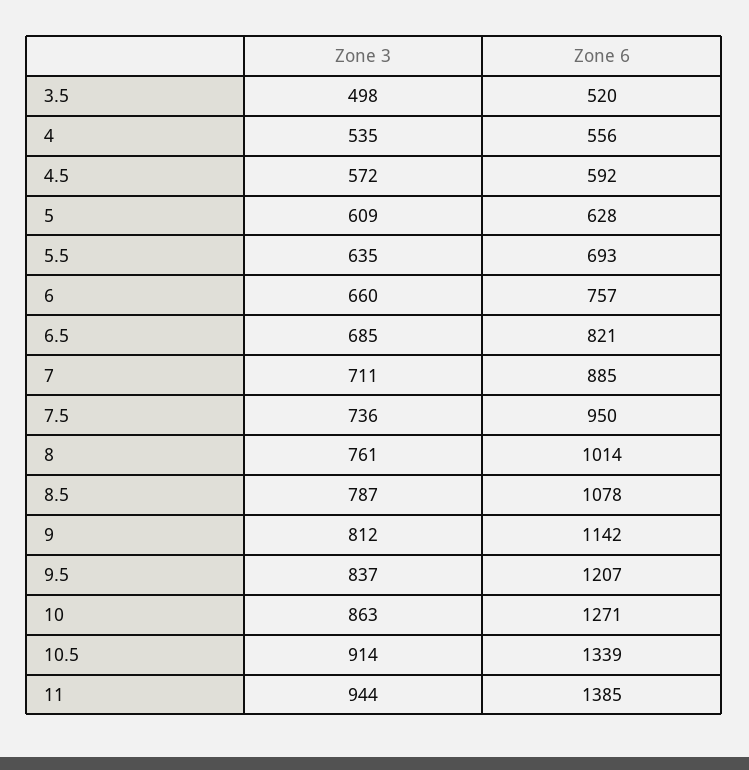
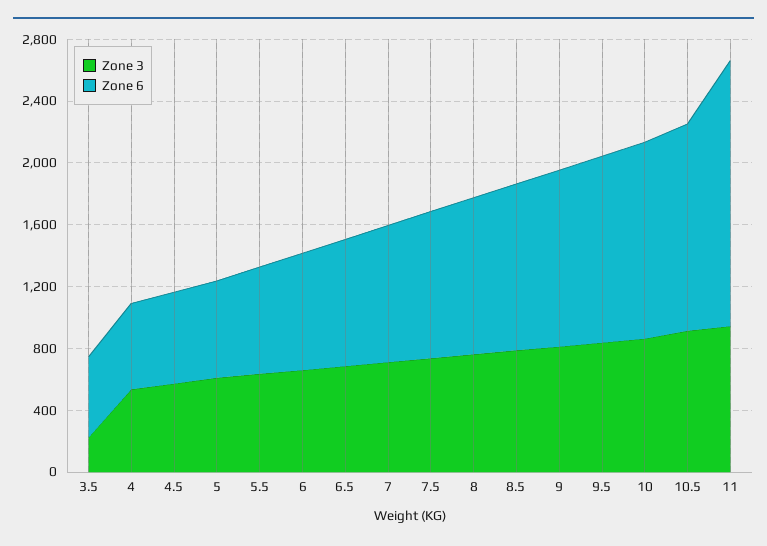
Zone 3, 3.5: 498 -> 200
Zone 6, 11: 1385 -> 1700

